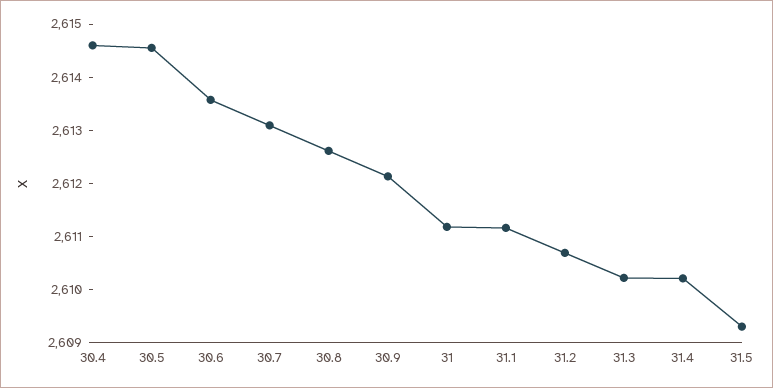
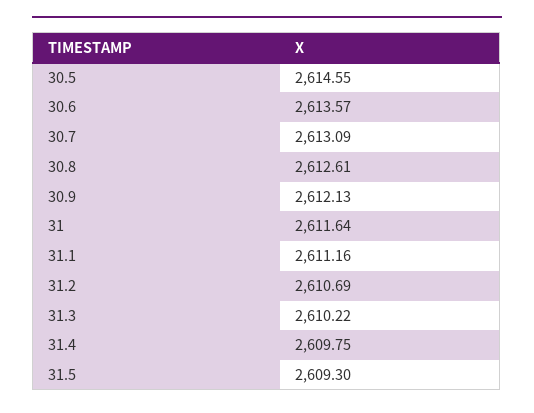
30.4: 2614.6 -> none
31: 2611.2 -> 2611.64
31.4: 2610.2 -> 2609.75

